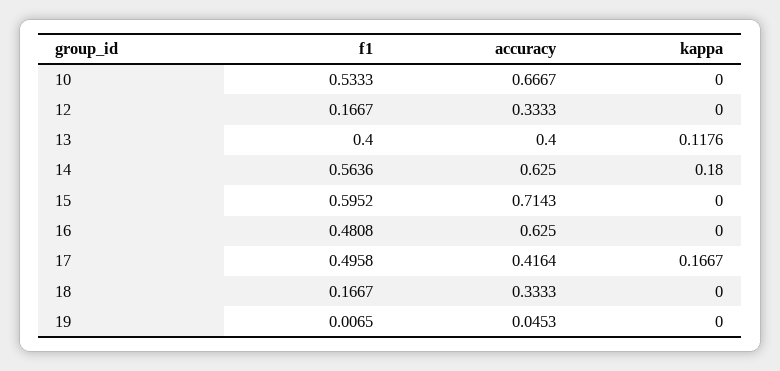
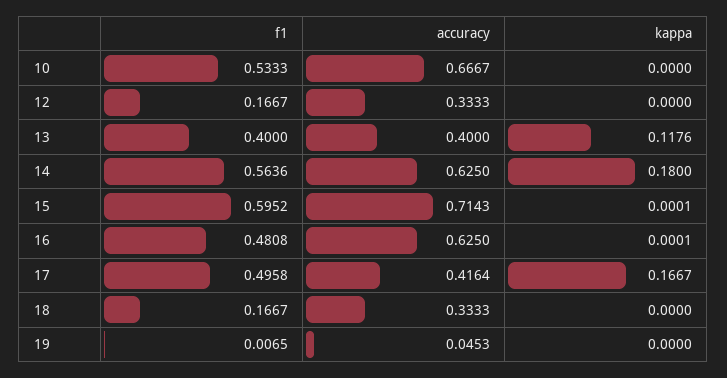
kappa, 15: 0 -> 0.0001
kappa, 16: 0 -> 0.0001

